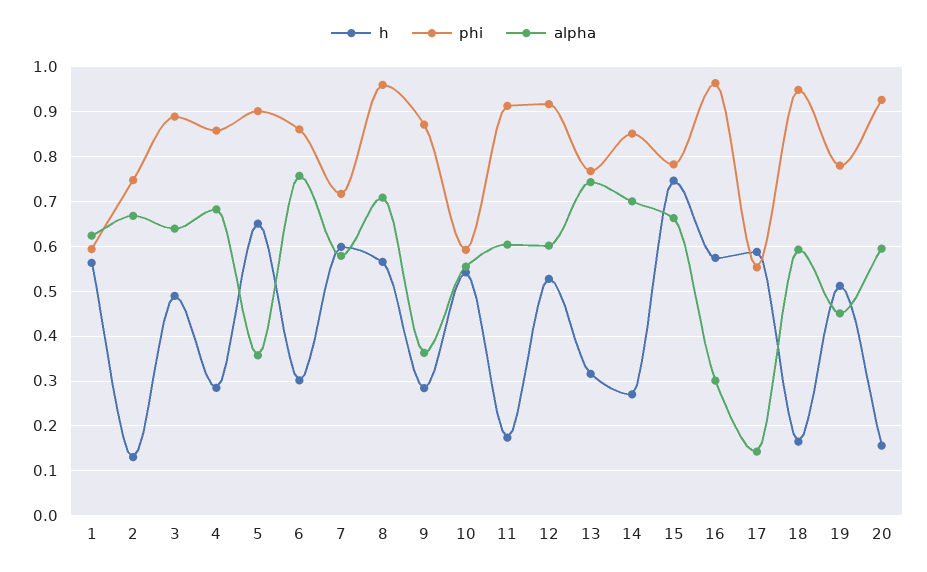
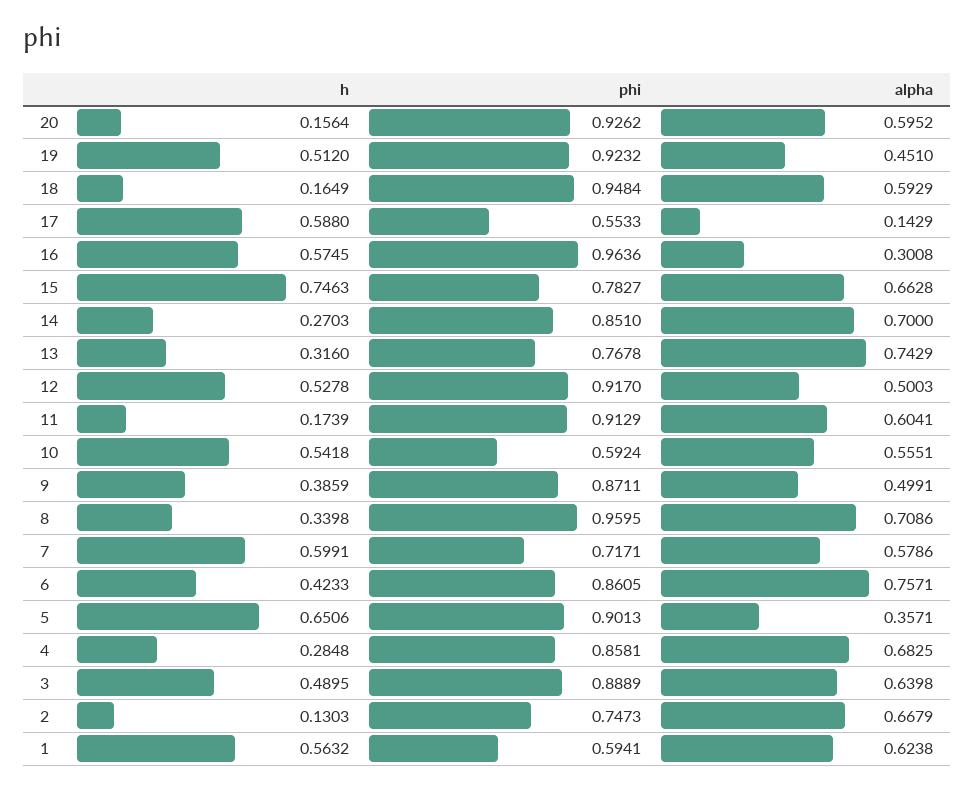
h, 6: 0.3 -> 0.4233
h, 8: 0.56 -> 0.3398
h, 9: 0.28 -> 0.3859
alpha, 9: 0.36 -> 0.4991
alpha, 12: 0.6 -> 0.5003
phi, 19: 0.78 -> 0.9232

